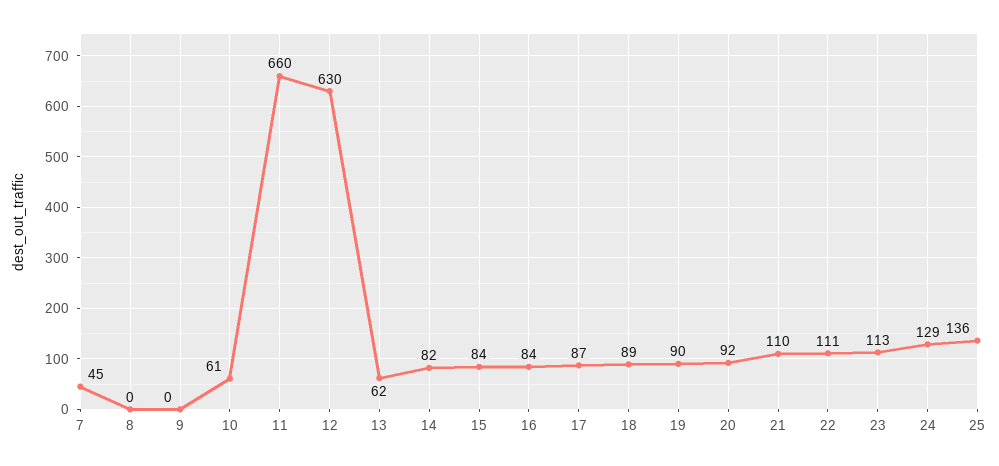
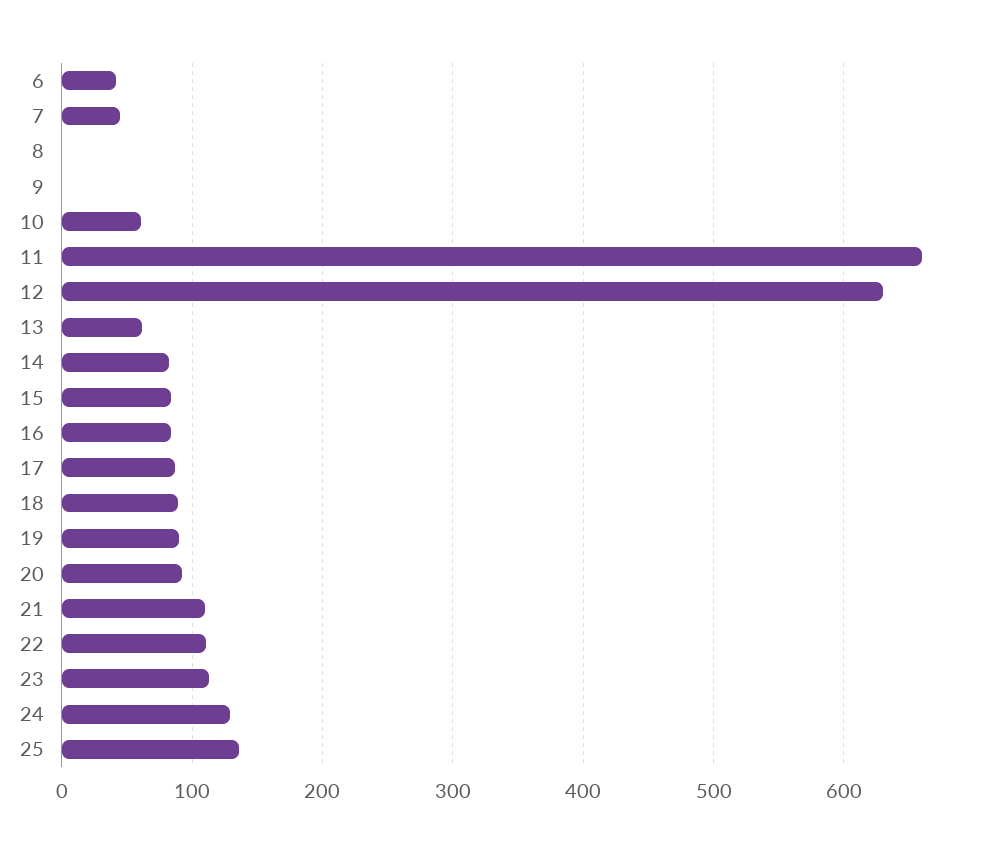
6: none -> 40

